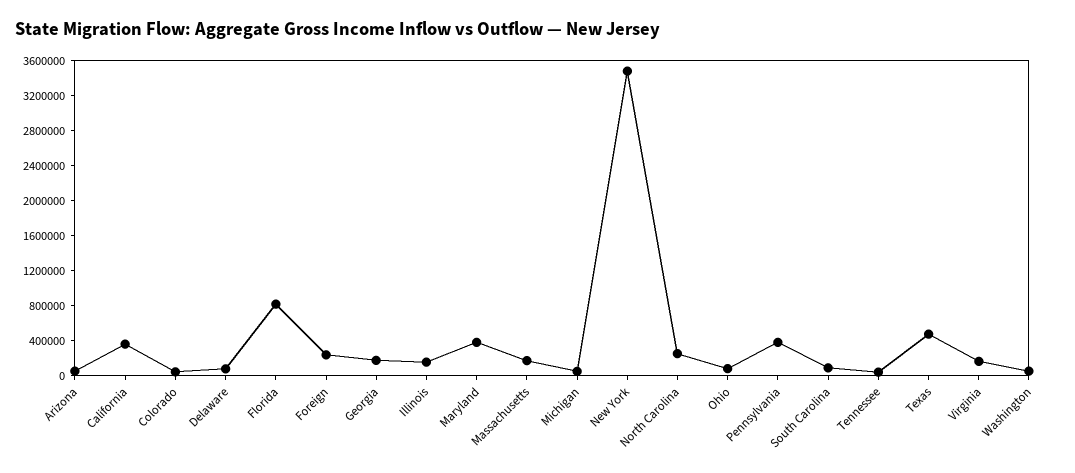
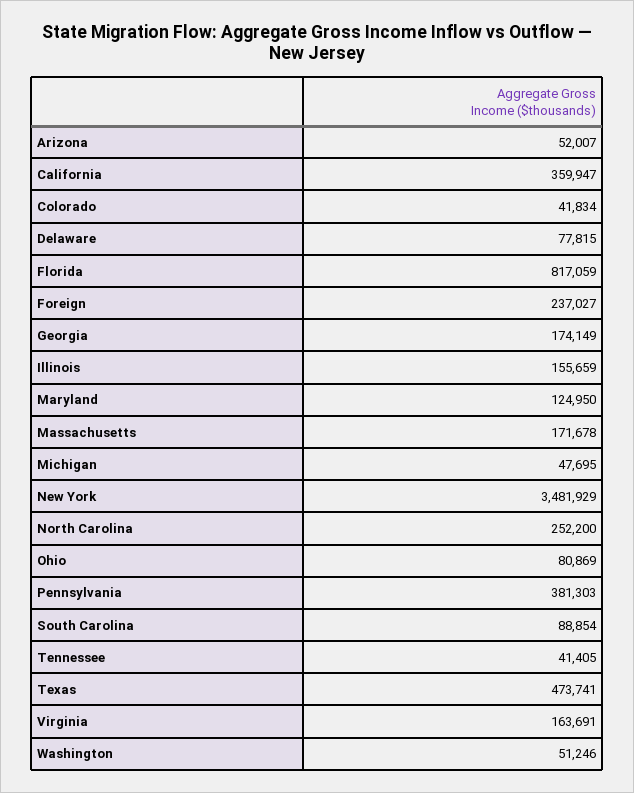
Maryland: 400000 -> 124950

